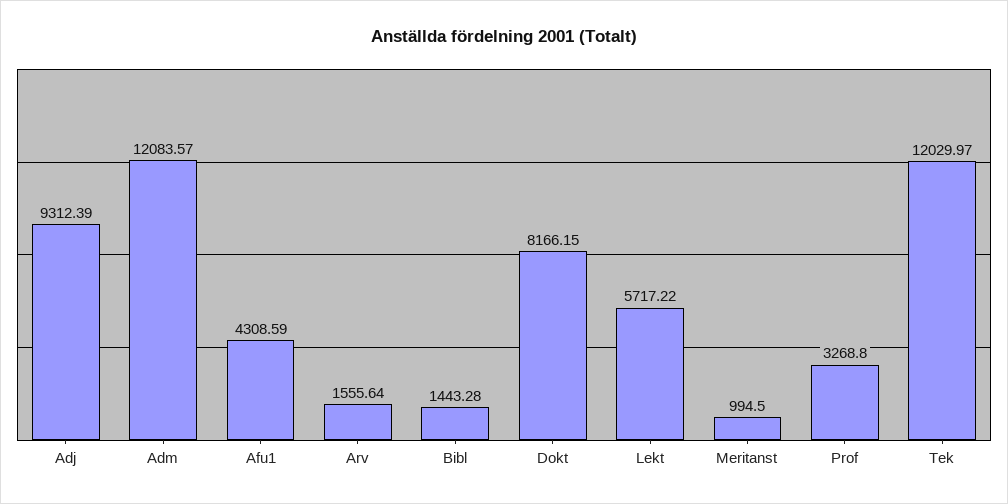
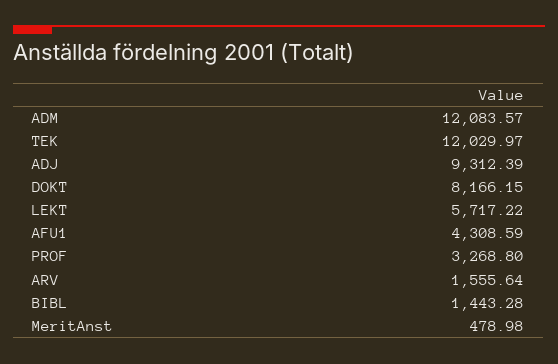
Meritanst: 994.5 -> 478.98

